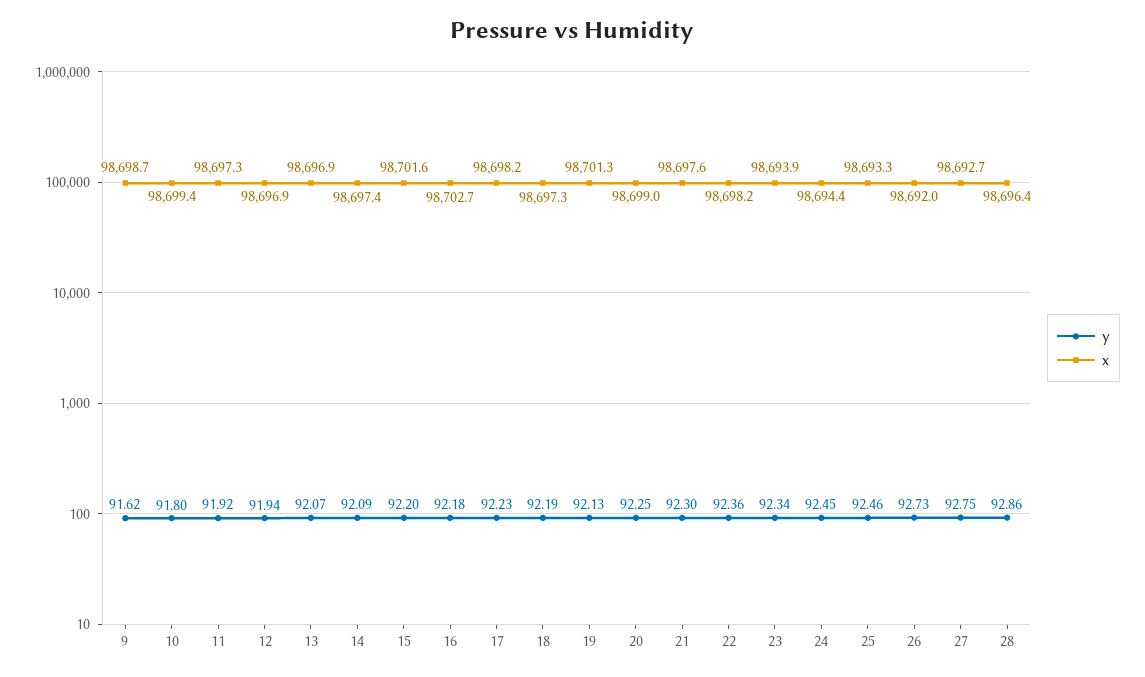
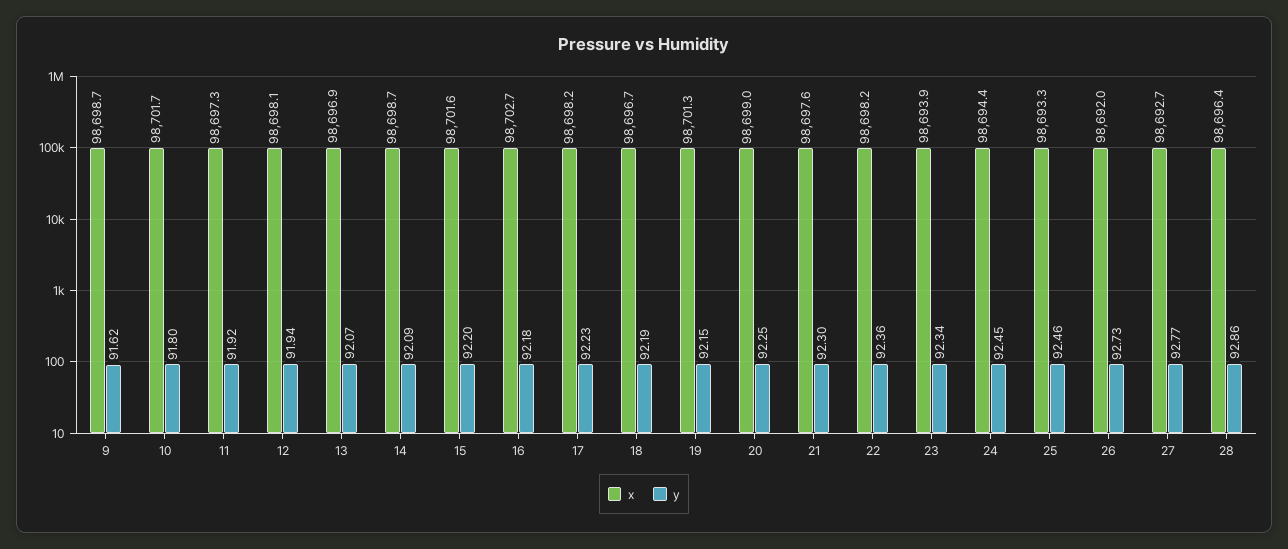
x, 10: 98699.4 -> 98701.7
x, 12: 98696.9 -> 98698.1
x, 14: 98697.4 -> 98698.7
x, 18: 98697.3 -> 98696.7
y, 19: 92.13 -> 92.15
y, 27: 92.75 -> 92.77

